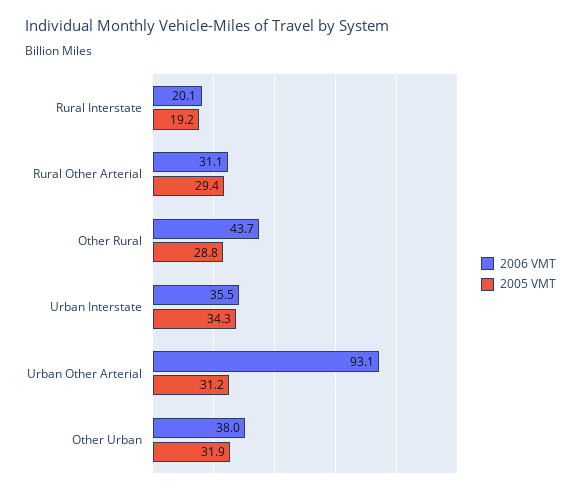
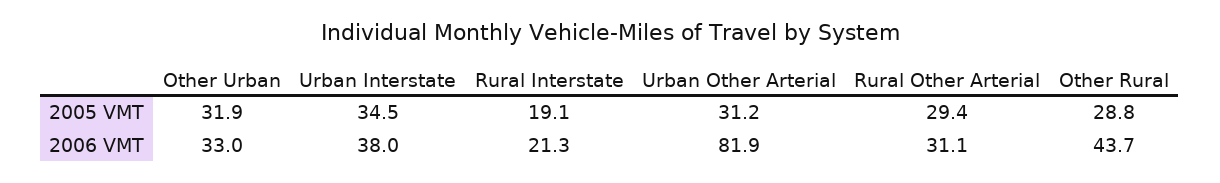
2006 VMT, Rural Interstate: 20.1 -> 21.3
2005 VMT, Rural Interstate: 19.2 -> 19.1
2006 VMT, Urban Interstate: 35.5 -> 38
2005 VMT, Urban Interstate: 34.3 -> 34.5
2006 VMT, Urban Other Arterial: 93.1 -> 81.9
2006 VMT, Other Urban: 38 -> 33

